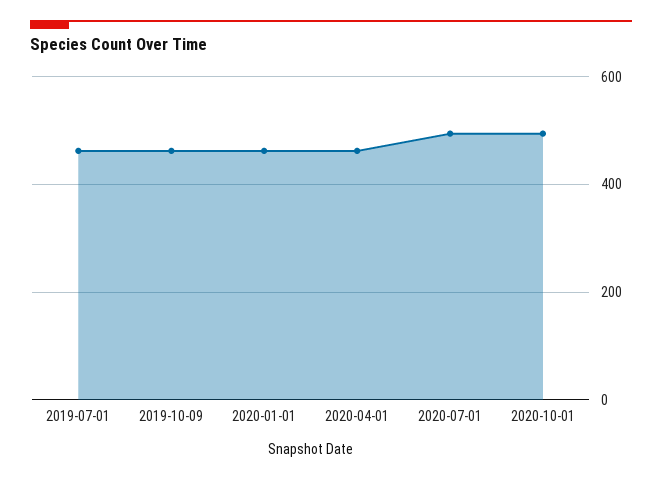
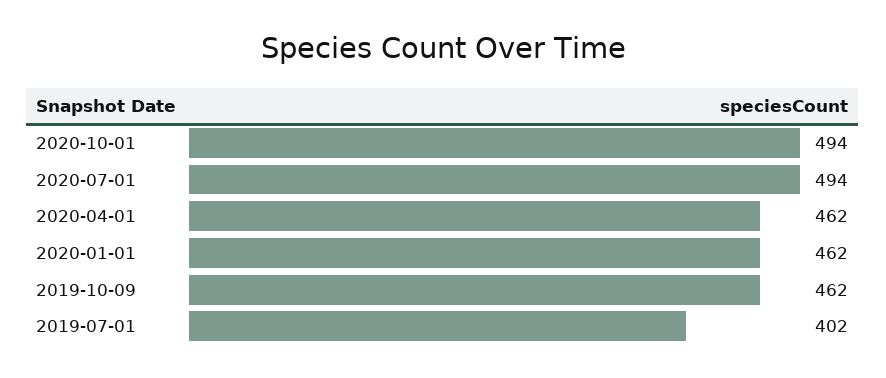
2019-07-01: 460 -> 402

